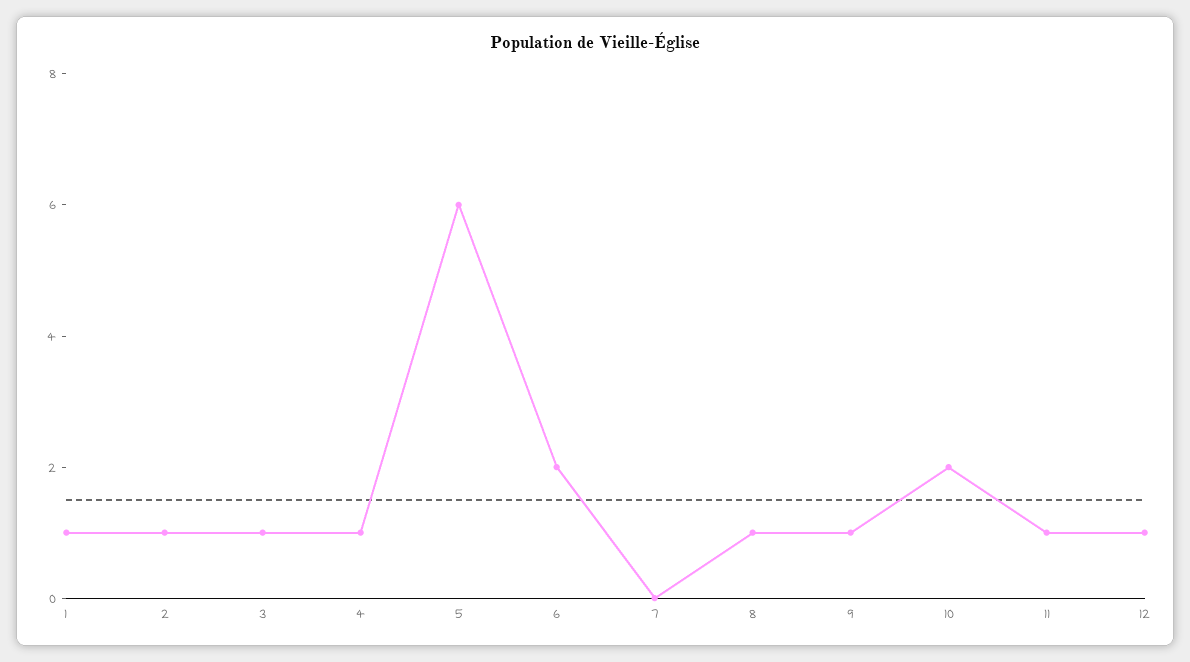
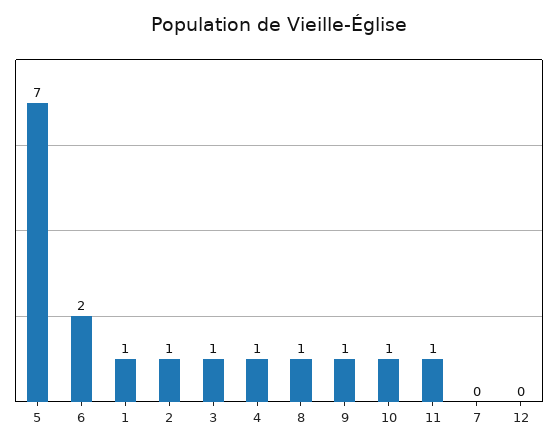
5: 6 -> 7
10: 2 -> 1
12: 1 -> 0

